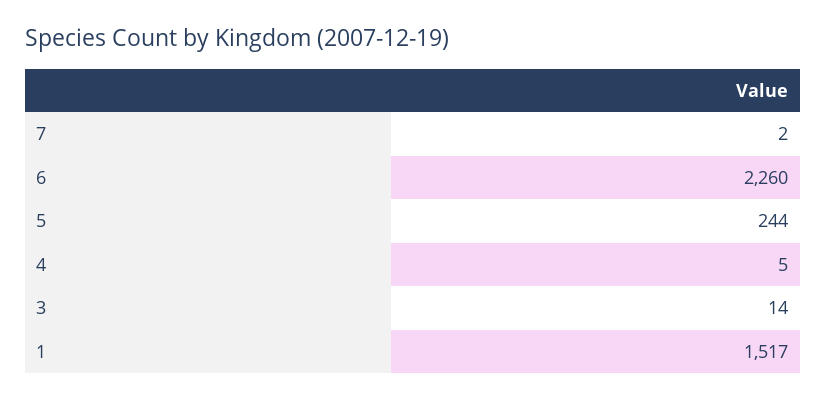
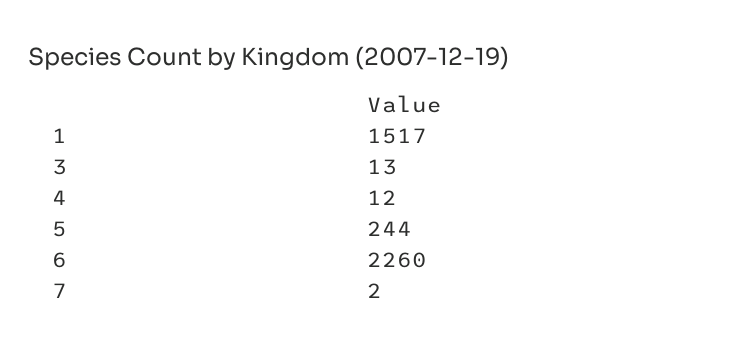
4: 5 -> 12
3: 14 -> 13

